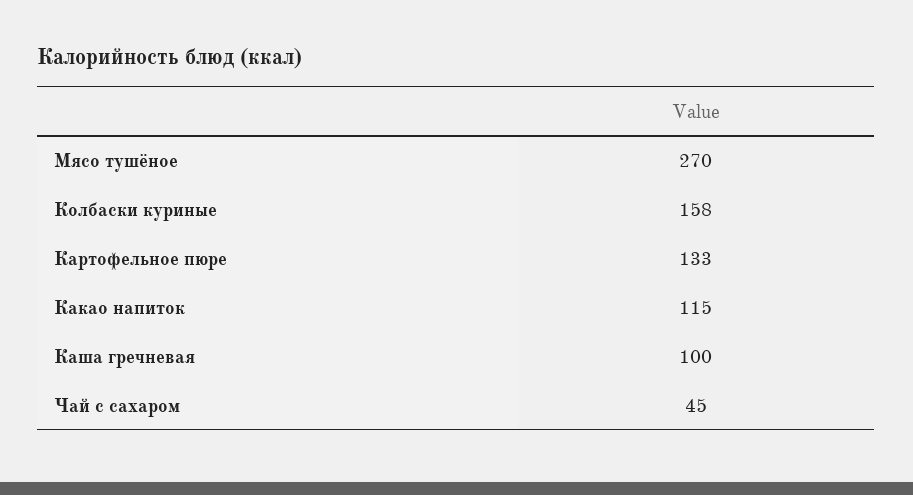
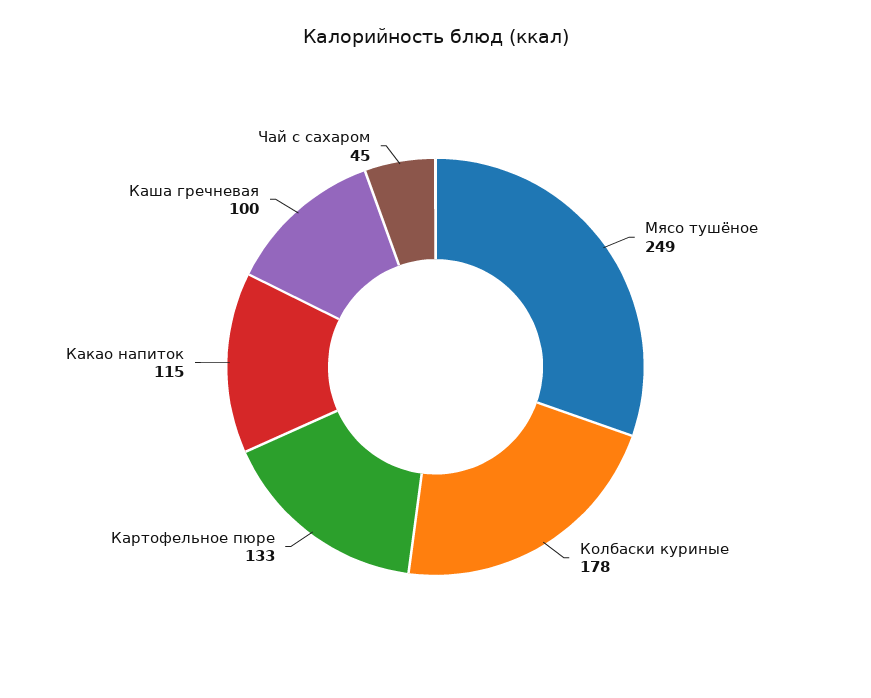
Мясо тушёное: 270 -> 249
Колбаски куриные: 158 -> 178

